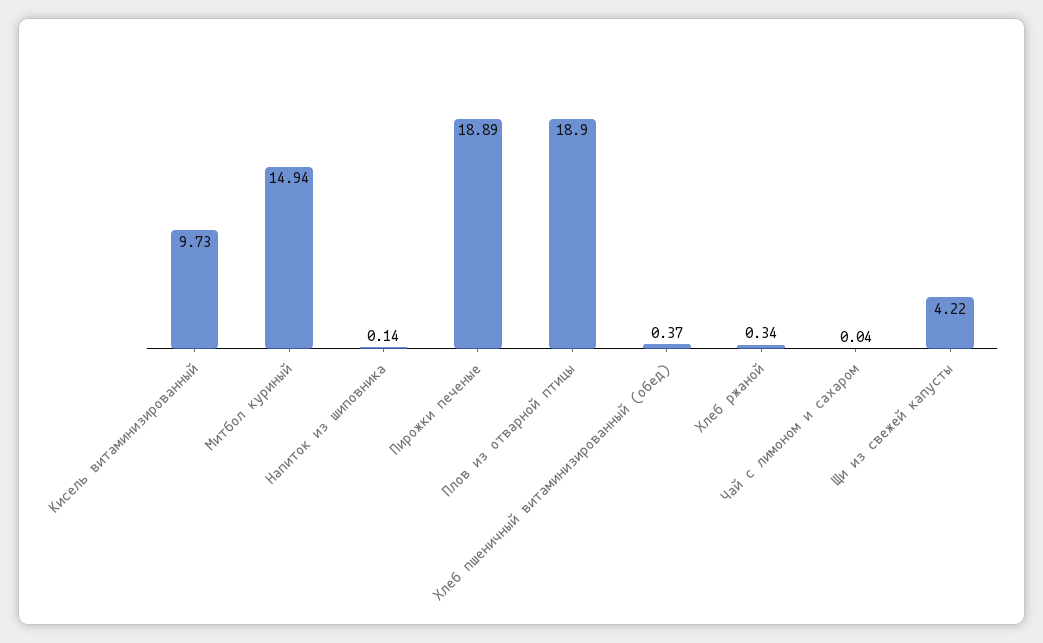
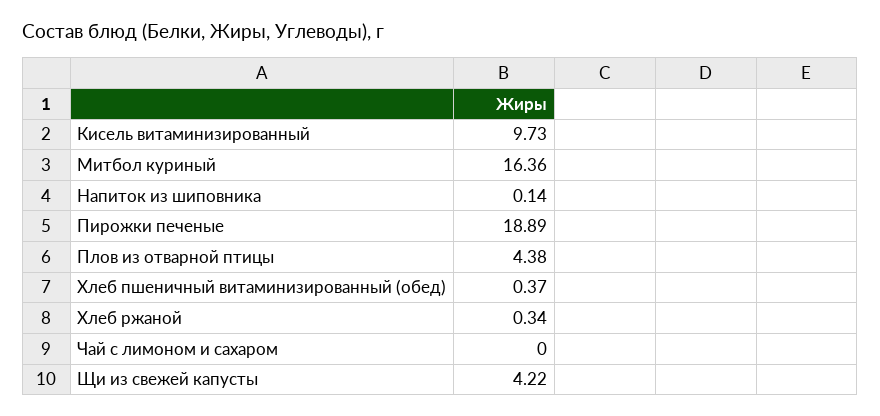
Митбол куриный: 14.94 -> 16.36
Плов из отварной птицы: 18.9 -> 4.38
Чай с лимоном и сахаром: 0.04 -> 0

